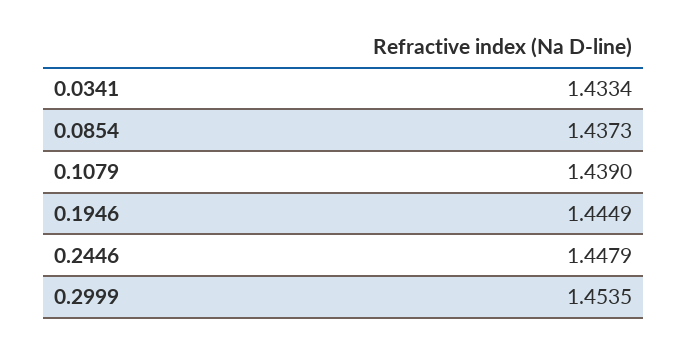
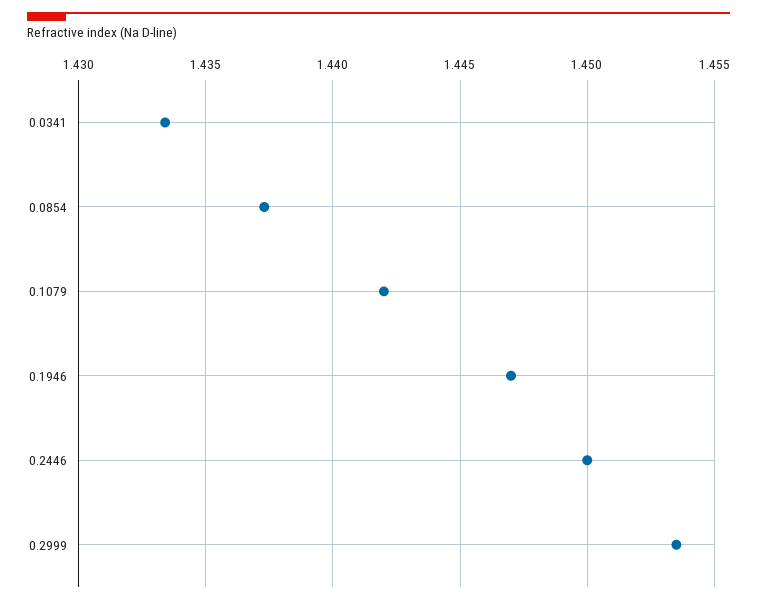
0.1079: 1.439 -> 1.442
0.1946: 1.4449 -> 1.447
0.2446: 1.4479 -> 1.45

